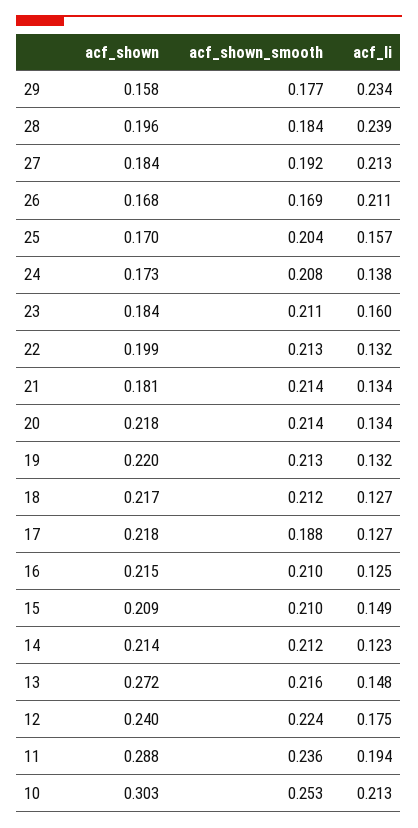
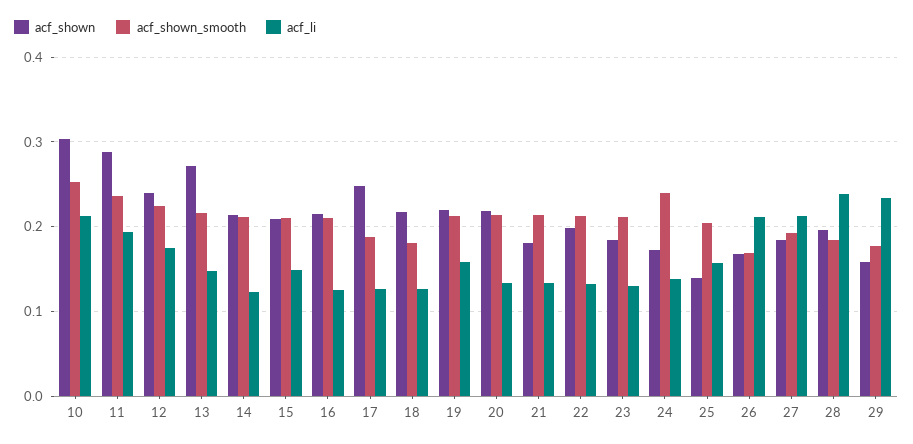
acf_shown, 25: 0.17 -> 0.14
acf_shown_smooth, 24: 0.208 -> 0.24
acf_li, 23: 0.16 -> 0.13
acf_li, 19: 0.132 -> 0.16
acf_shown_smooth, 18: 0.212 -> 0.18
acf_shown, 17: 0.218 -> 0.25

